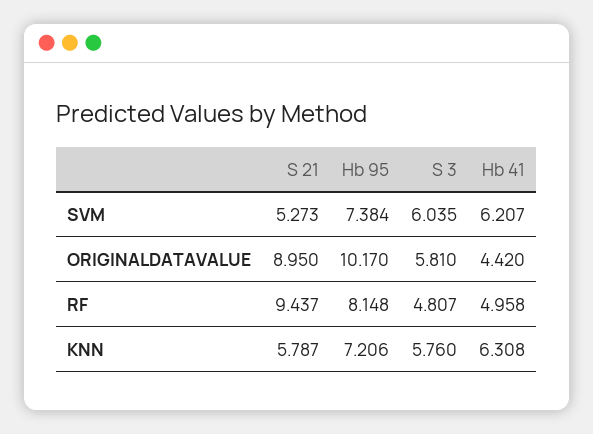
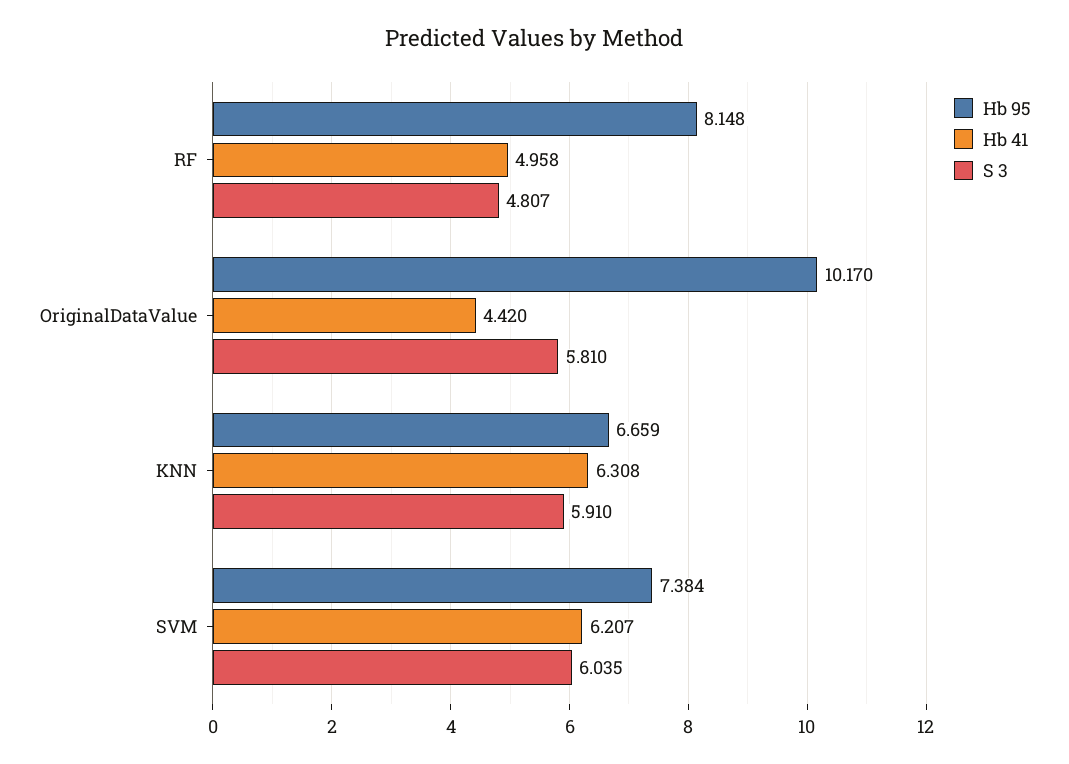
S 21, SVM: 5.273 -> none
S 21, ORIGINALDATAVALUE: 8.95 -> none
S 21, RF: 9.437 -> none
S 21, KNN: 5.787 -> none
Hb 95, KNN: 7.206 -> 6.659
S 3, KNN: 5.76 -> 5.91

